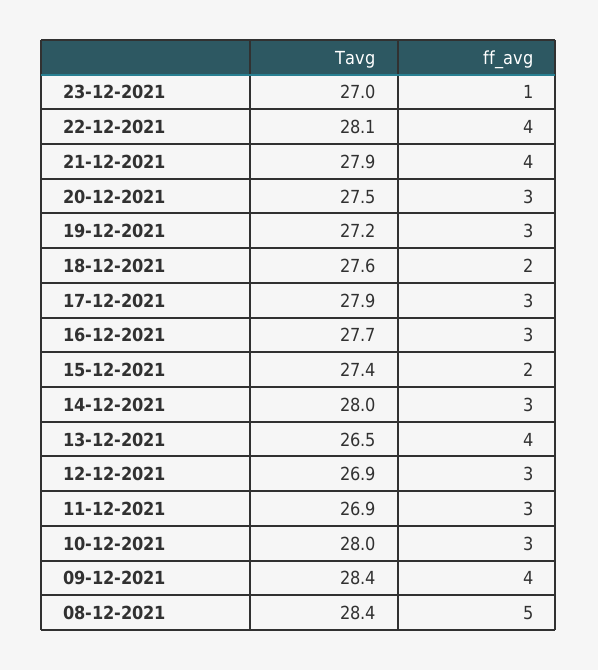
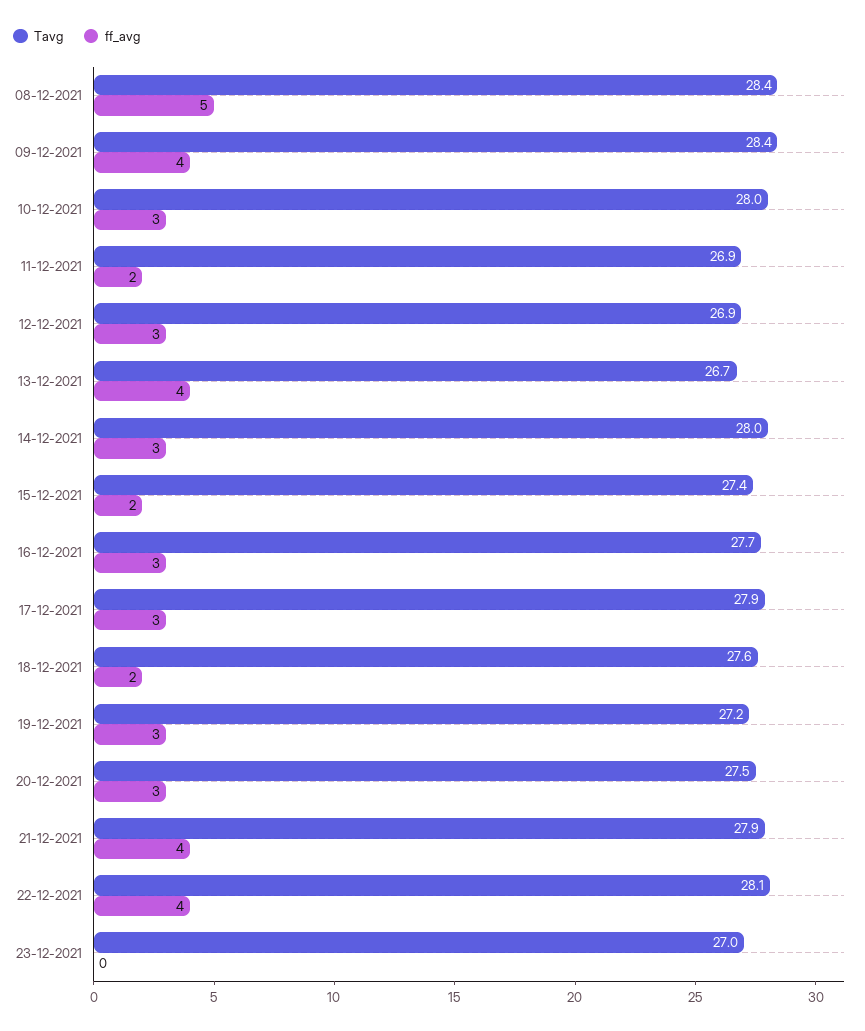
ff_avg, 23-12-2021: 1 -> 0
Tavg, 13-12-2021: 26.5 -> 26.7
ff_avg, 11-12-2021: 3 -> 2

